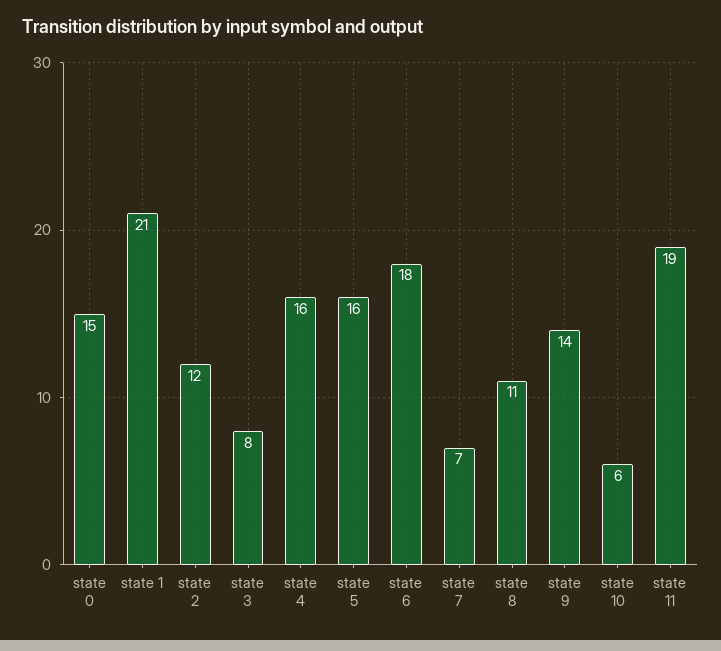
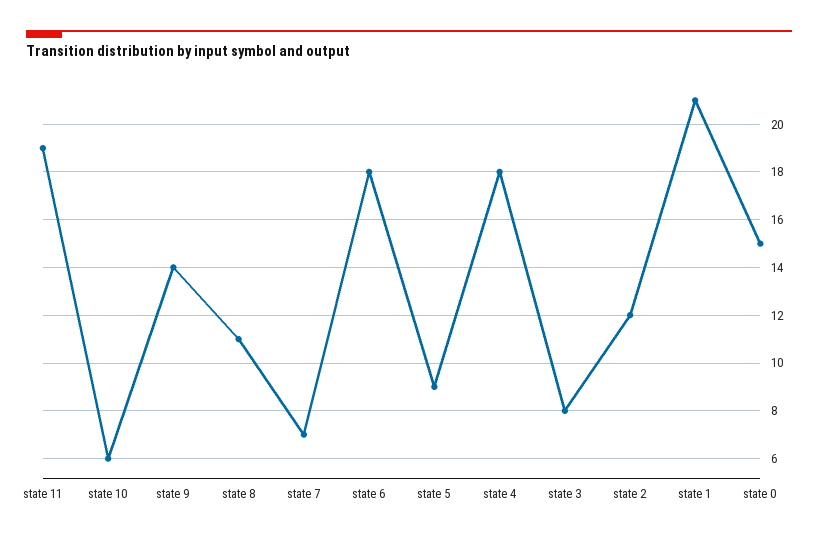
state 4: 16 -> 18
state 5: 16 -> 9

